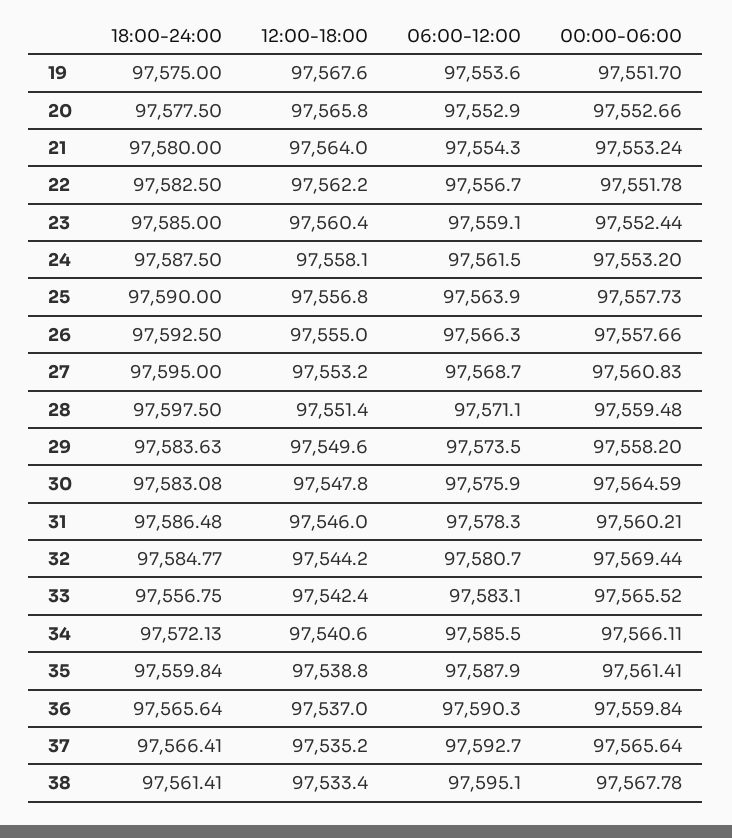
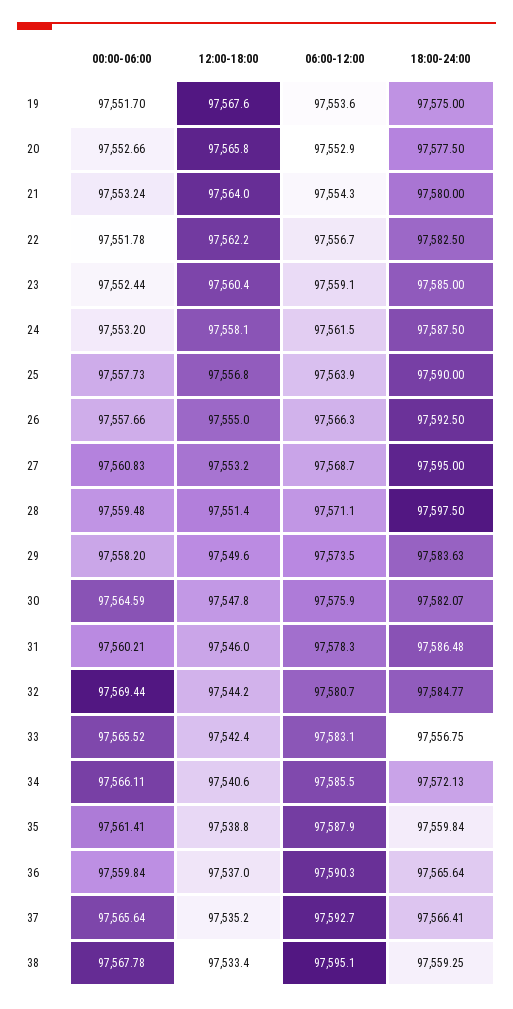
18:00-24:00, 30: 97583.08 -> 97582.07
18:00-24:00, 38: 97561.41 -> 97559.25

